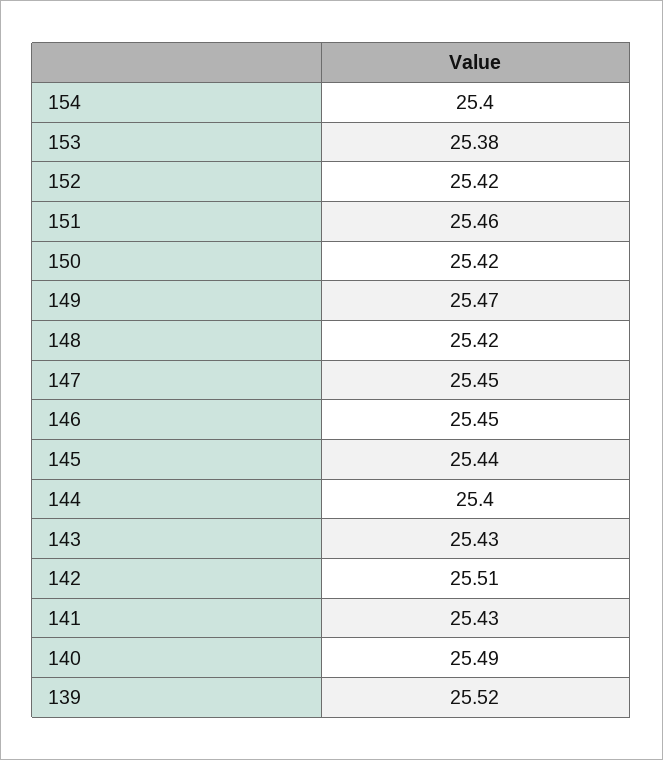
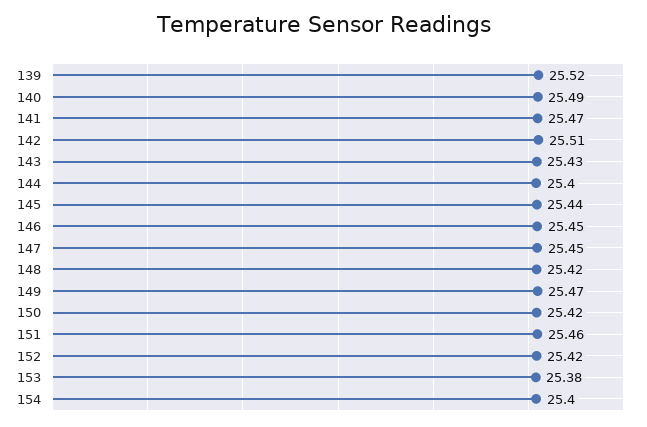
141: 25.43 -> 25.47

